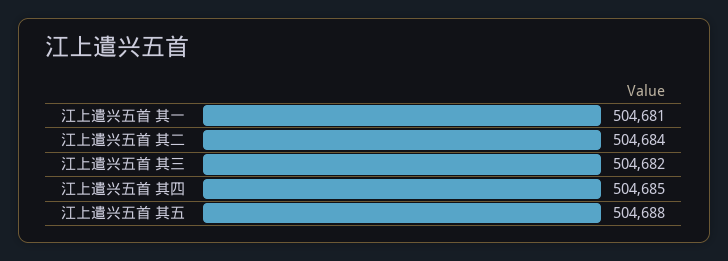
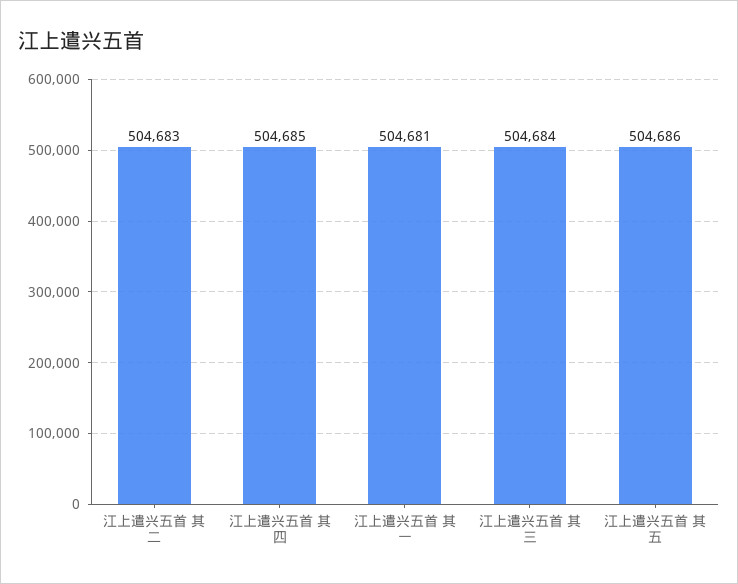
江上遣兴五首 其二: 504684 -> 504683
江上遣兴五首 其三: 504682 -> 504684
江上遣兴五首 其五: 504688 -> 504686

